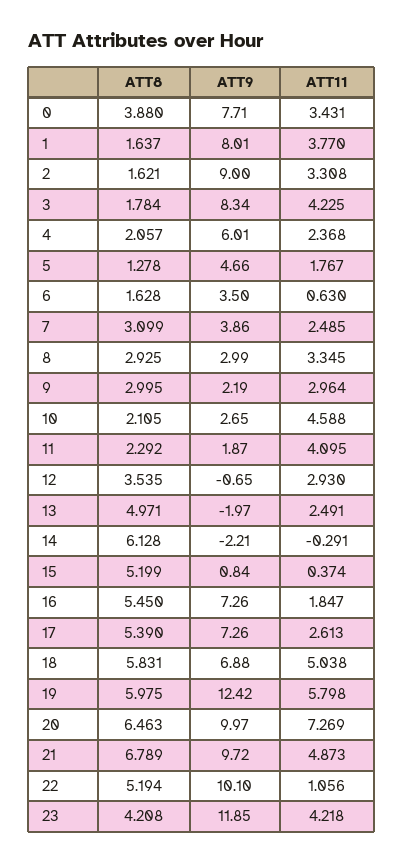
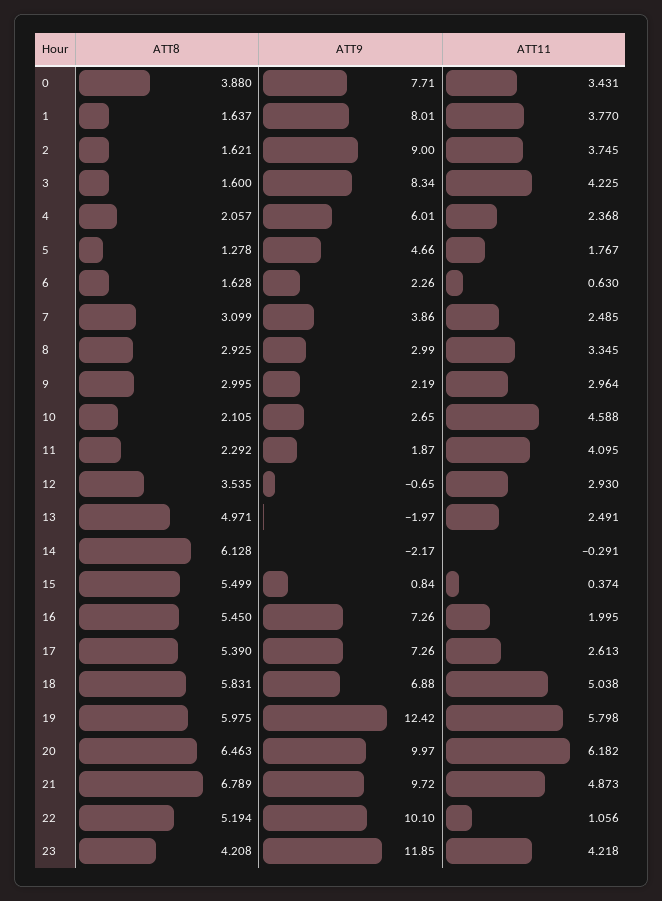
ATT11, 2: 3.308 -> 3.745
ATT8, 3: 1.784 -> 1.6
ATT9, 6: 3.5 -> 2.26
ATT9, 14: -2.21 -> -2.17
ATT8, 15: 5.199 -> 5.499
ATT11, 16: 1.847 -> 1.995
ATT11, 20: 7.269 -> 6.182

